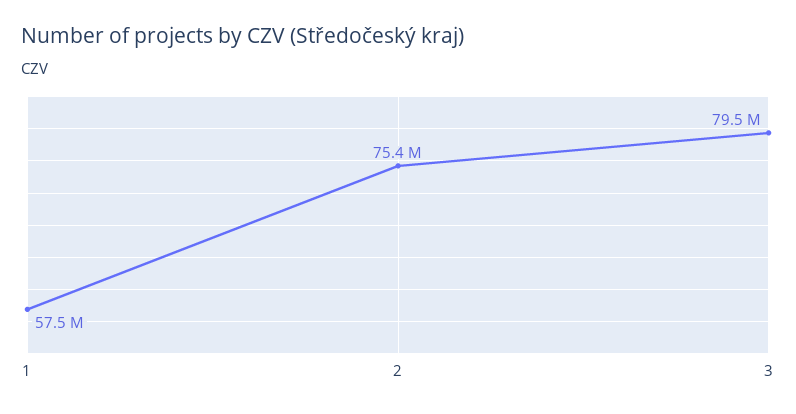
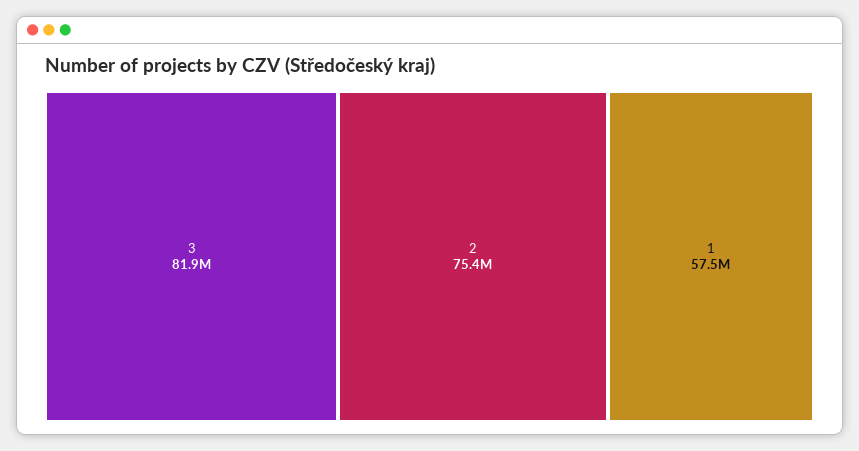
3: 79500000 -> 81900000

